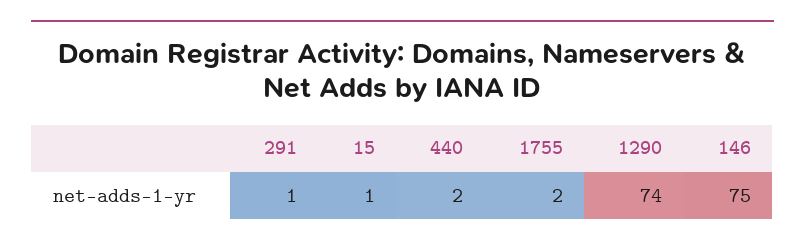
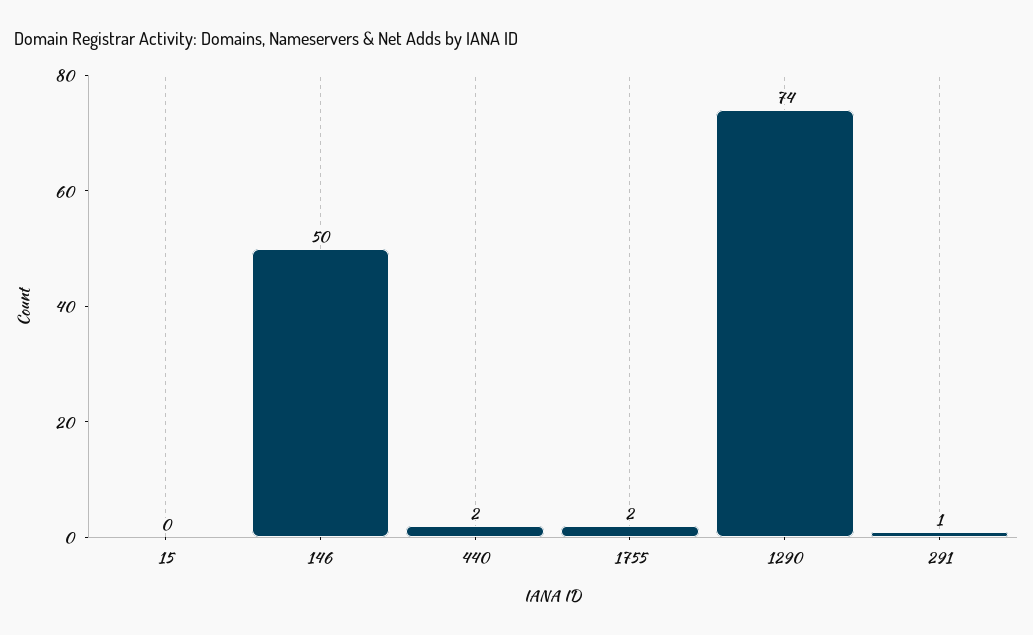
15: 1 -> 0
146: 75 -> 50

